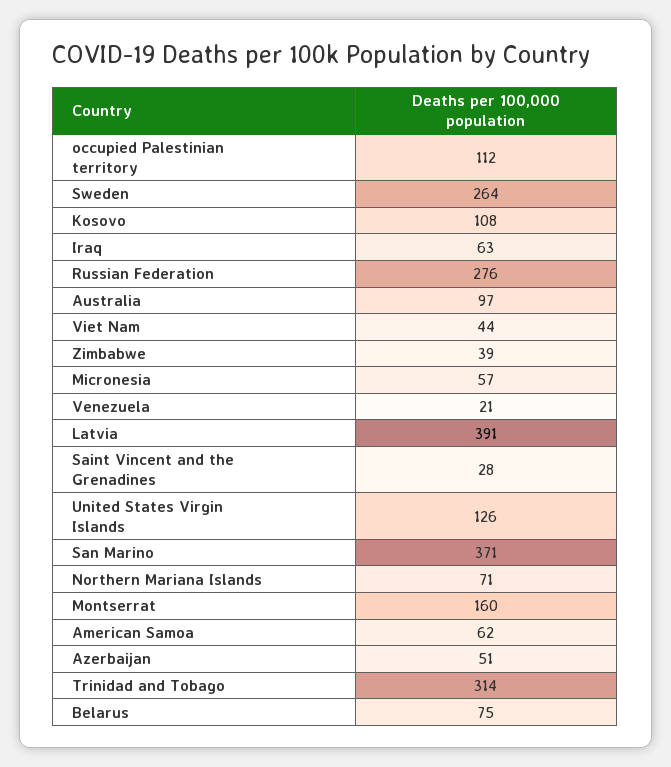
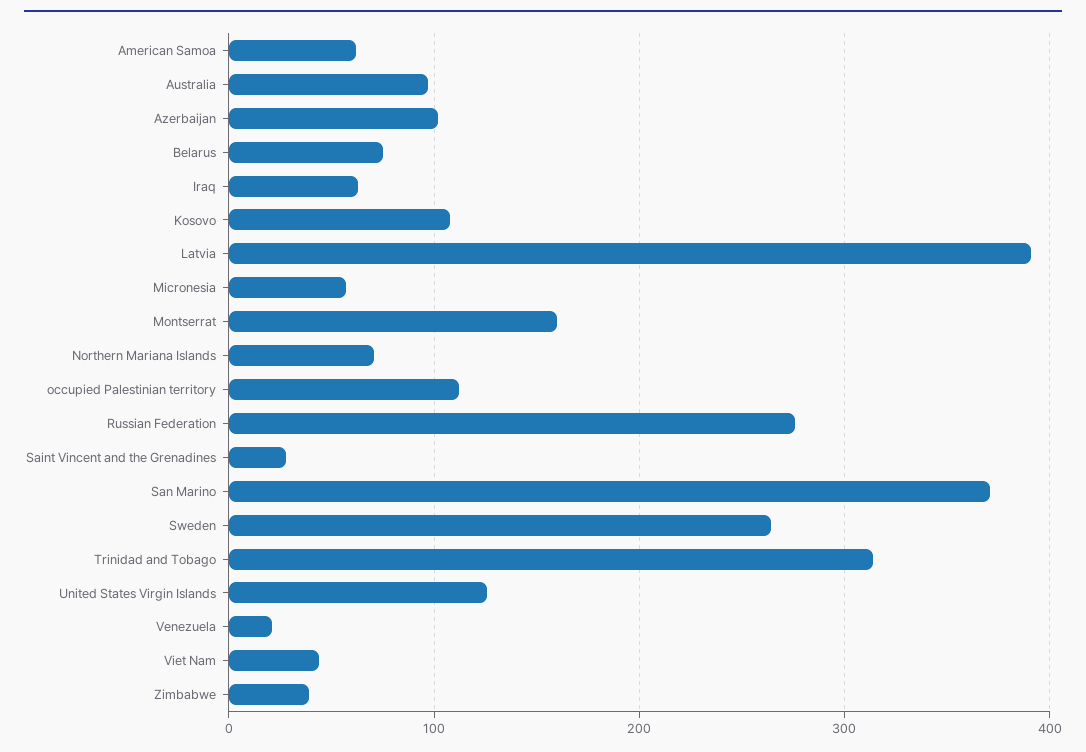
Azerbaijan: 51 -> 100

